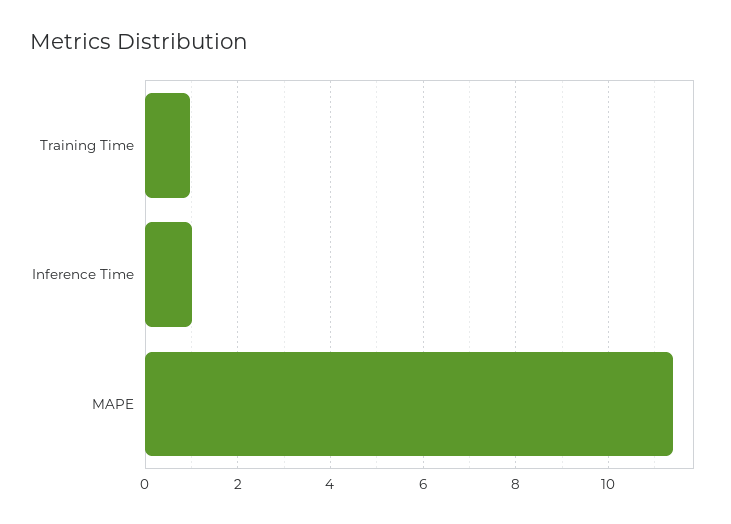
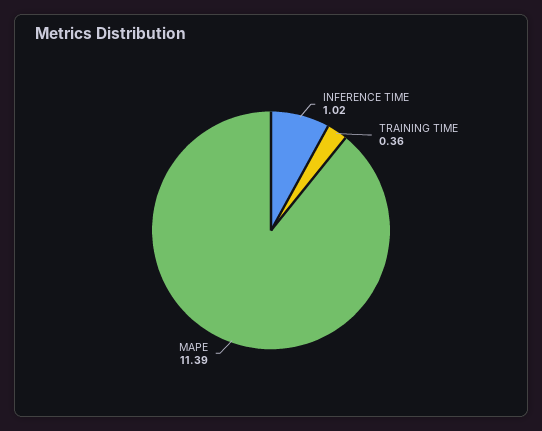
Training Time: 1 -> 0.36

